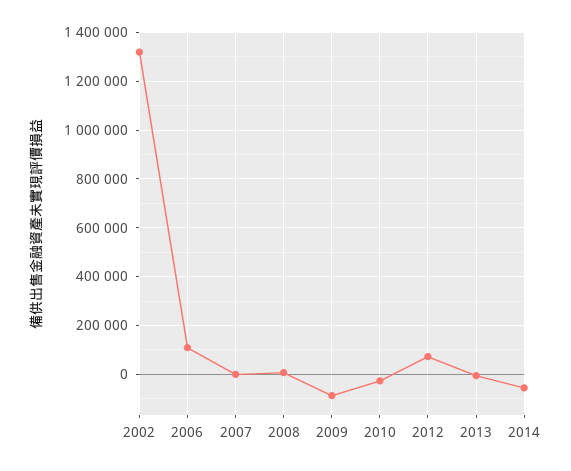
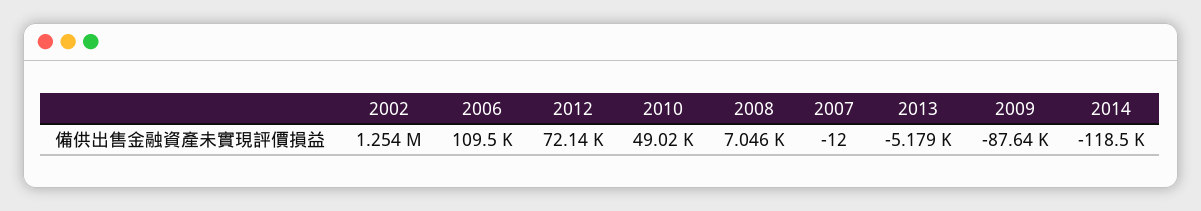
2002: 1325000 -> 1254000
2010: -25000 -> 49020
2014: -50000 -> -118500

